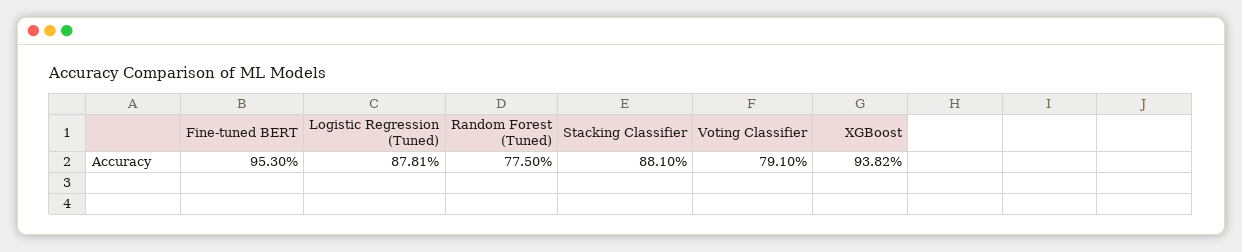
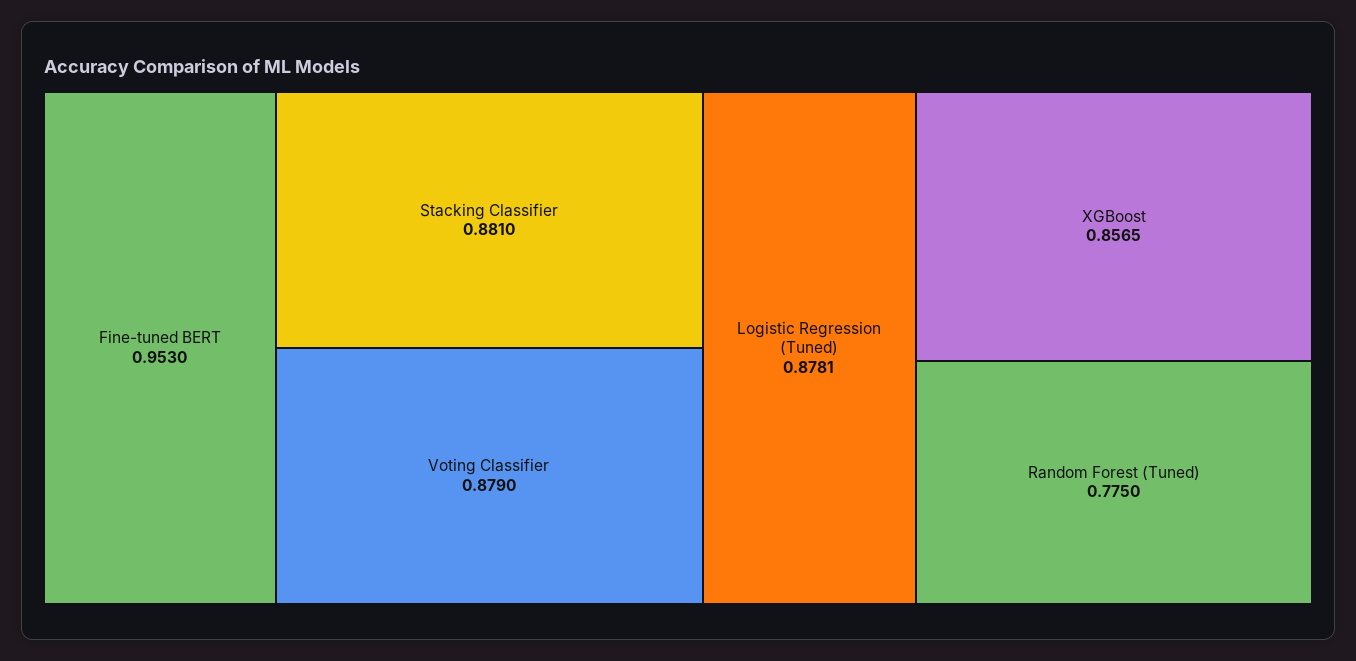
Voting Classifier: 0.791 -> 0.879
XGBoost: 0.9382 -> 0.8565

